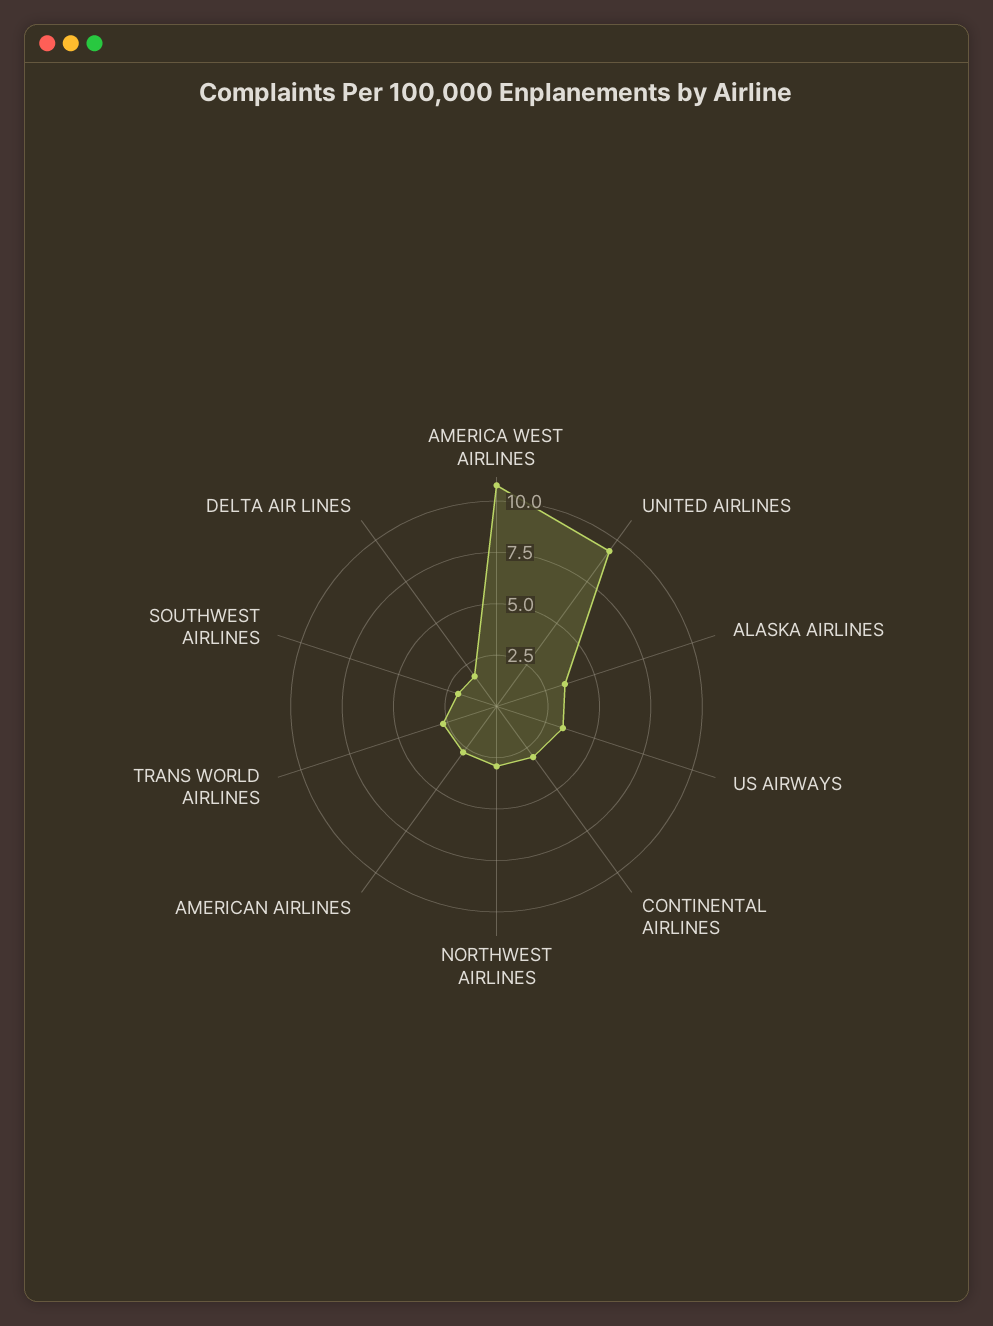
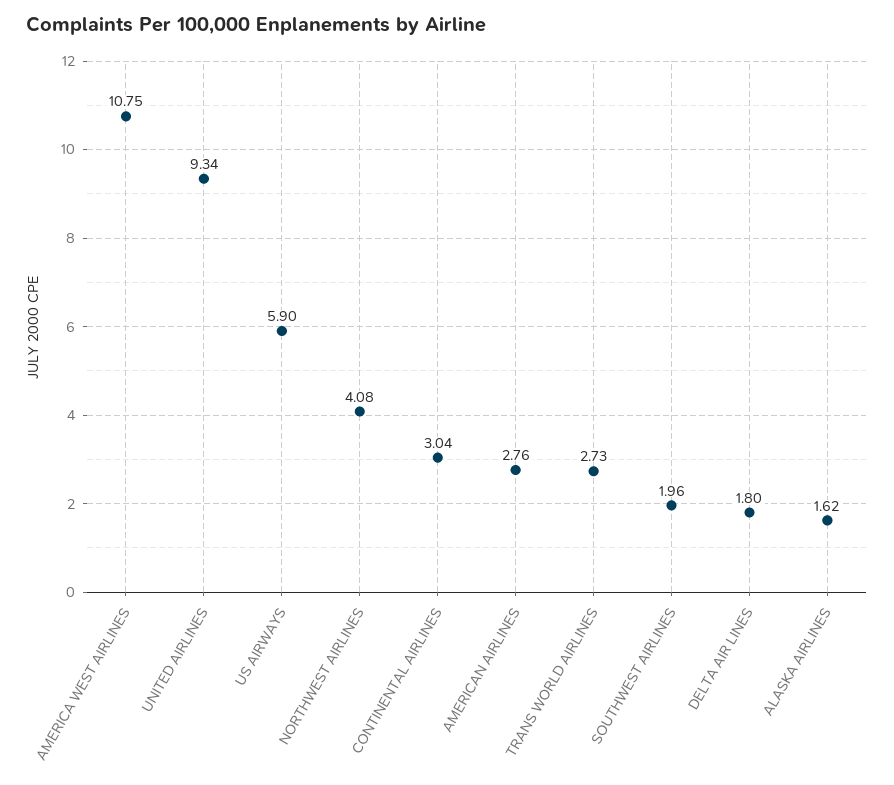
ALASKA AIRLINES: 3.5 -> 1.62
US AIRWAYS: 3.5 -> 5.9
NORTHWEST AIRLINES: 3 -> 4.08

